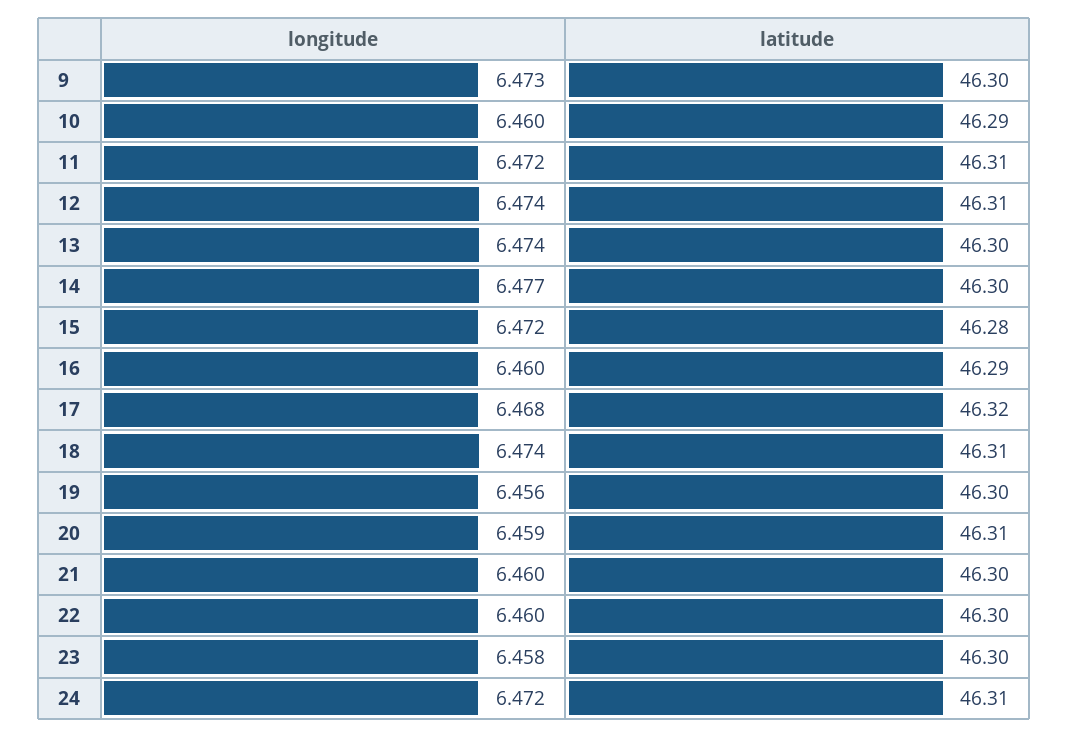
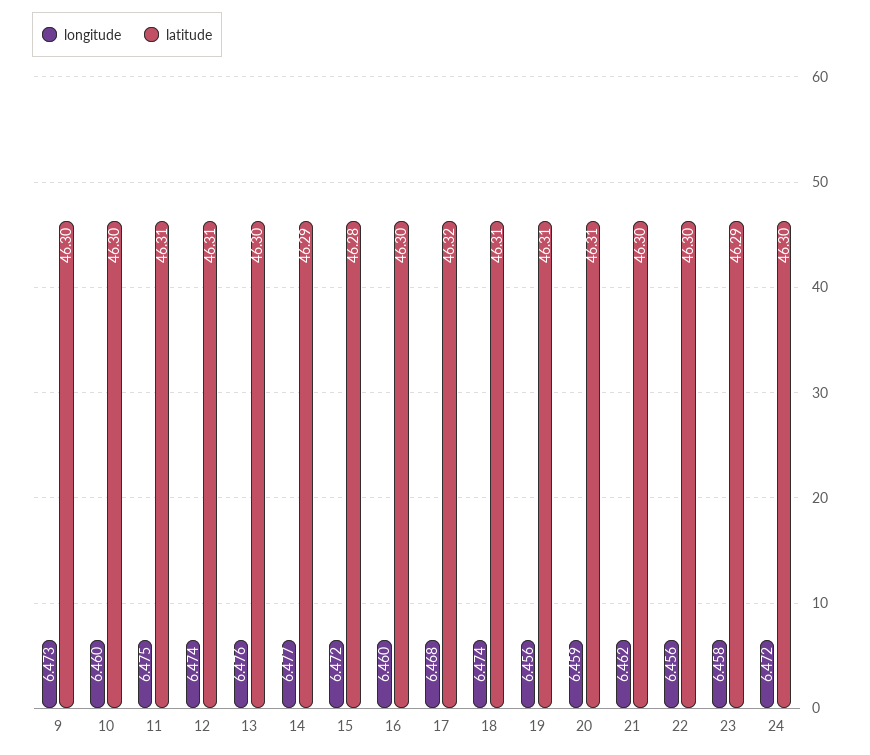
latitude, 10: 46.29 -> 46.3
longitude, 11: 6.472 -> 6.475
longitude, 13: 6.474 -> 6.476
latitude, 14: 46.3 -> 46.29
latitude, 16: 46.29 -> 46.3
latitude, 19: 46.3 -> 46.31
longitude, 21: 6.46 -> 6.462
longitude, 22: 6.46 -> 6.456
latitude, 23: 46.3 -> 46.29
latitude, 24: 46.31 -> 46.3

